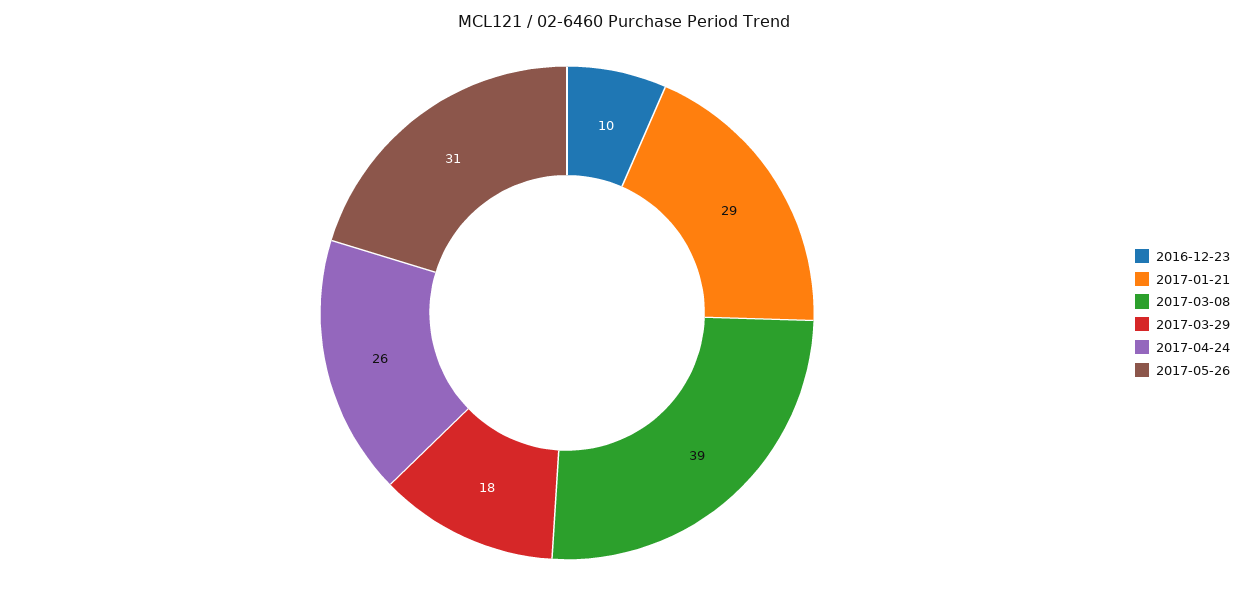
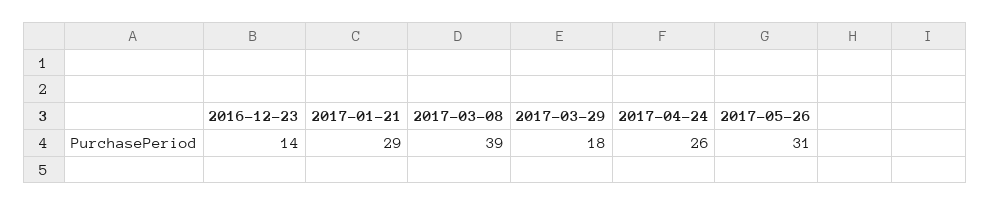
2016-12-23: 10 -> 14

